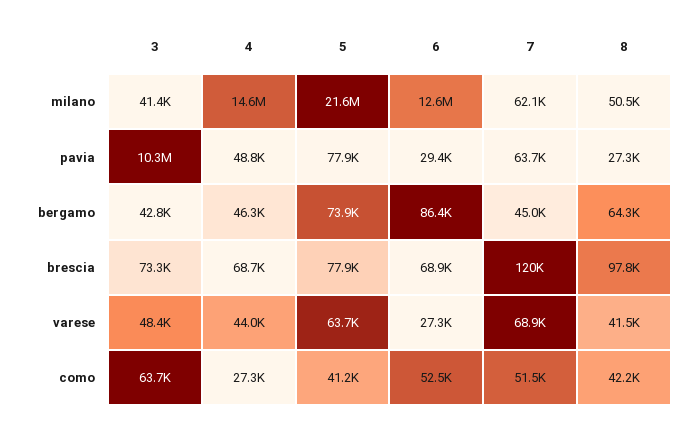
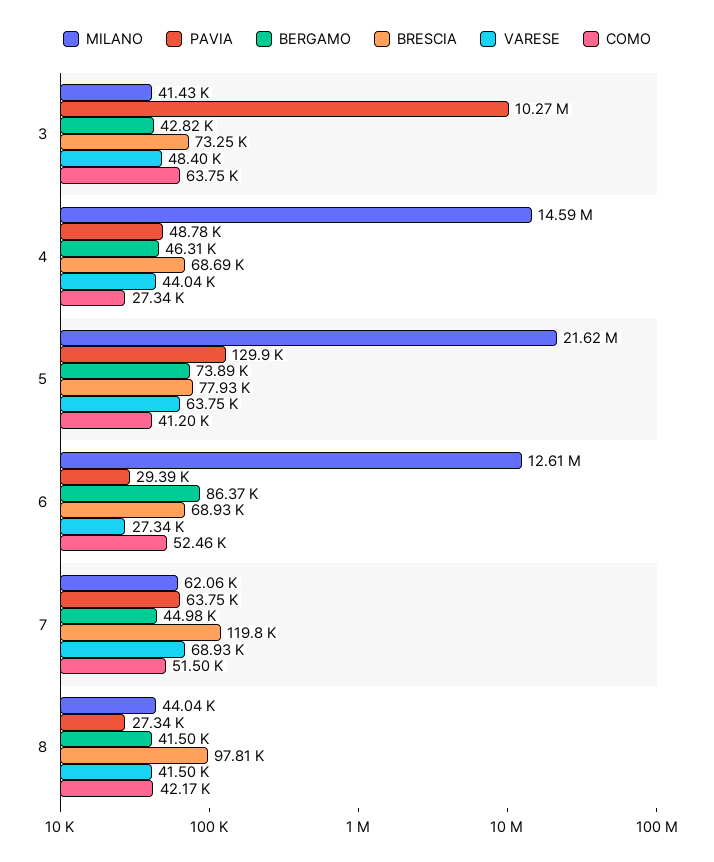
milano, 8: 50500 -> 44040
pavia, 5: 77900 -> 129900
bergamo, 8: 64300 -> 41500

